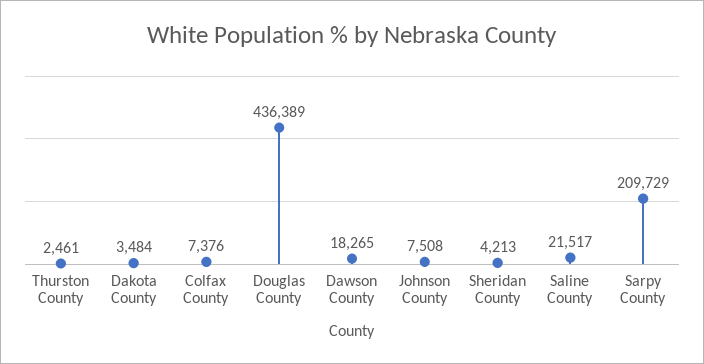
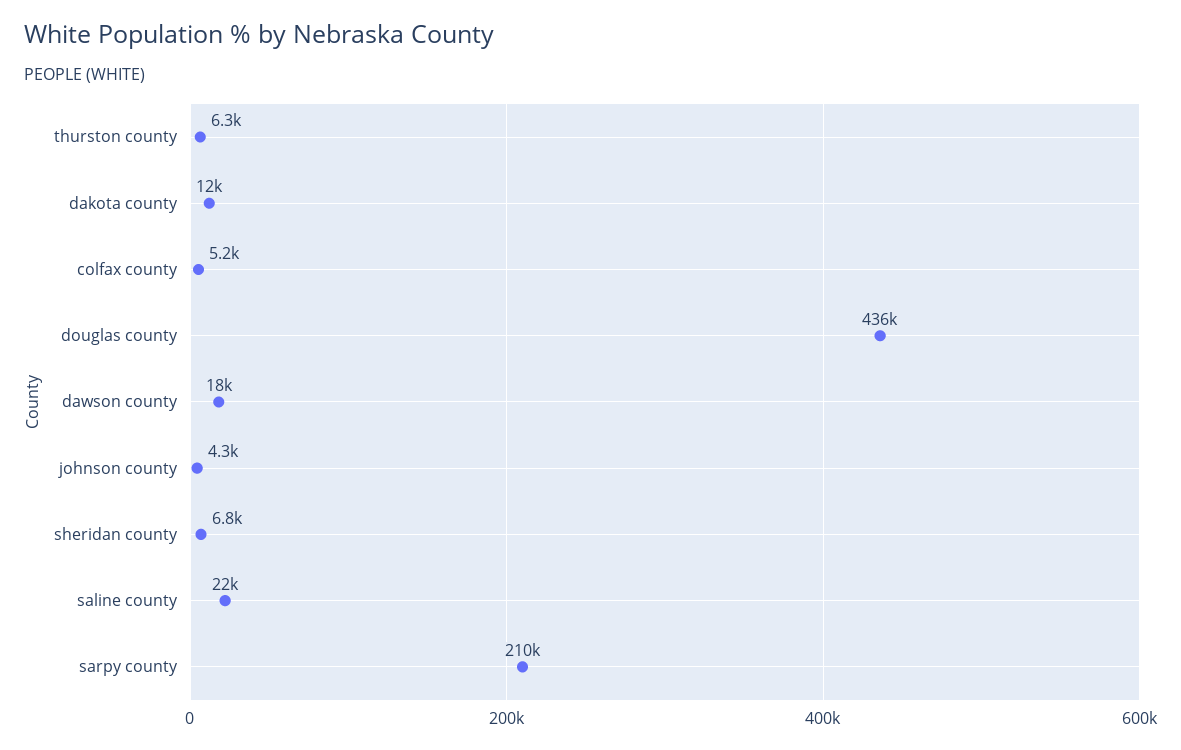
Thurston County: 2461 -> 6300
Dakota County: 3484 -> 12000
Colfax County: 7376 -> 5200
Johnson County: 7508 -> 4300
Sheridan County: 4213 -> 6800

